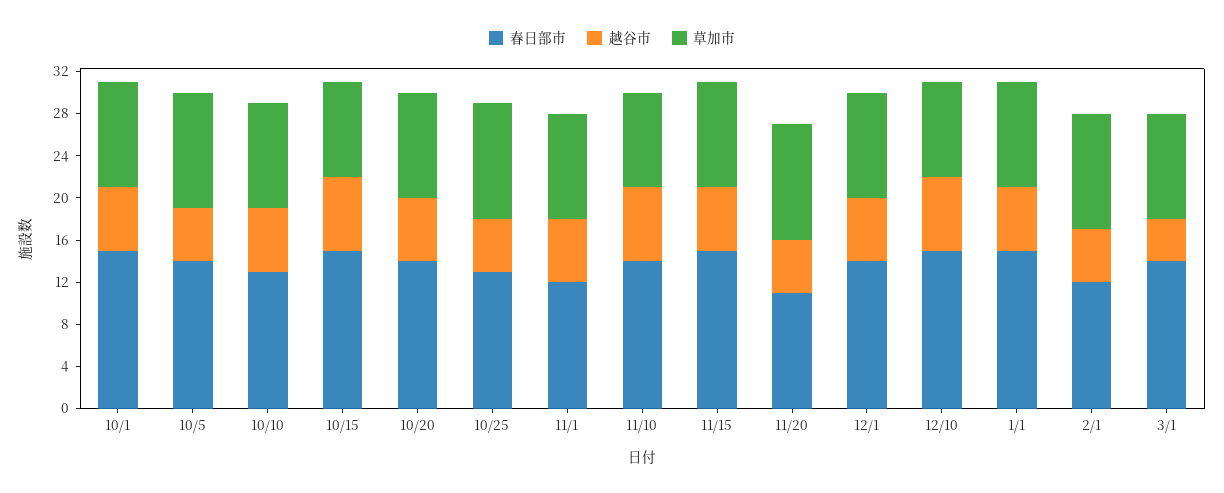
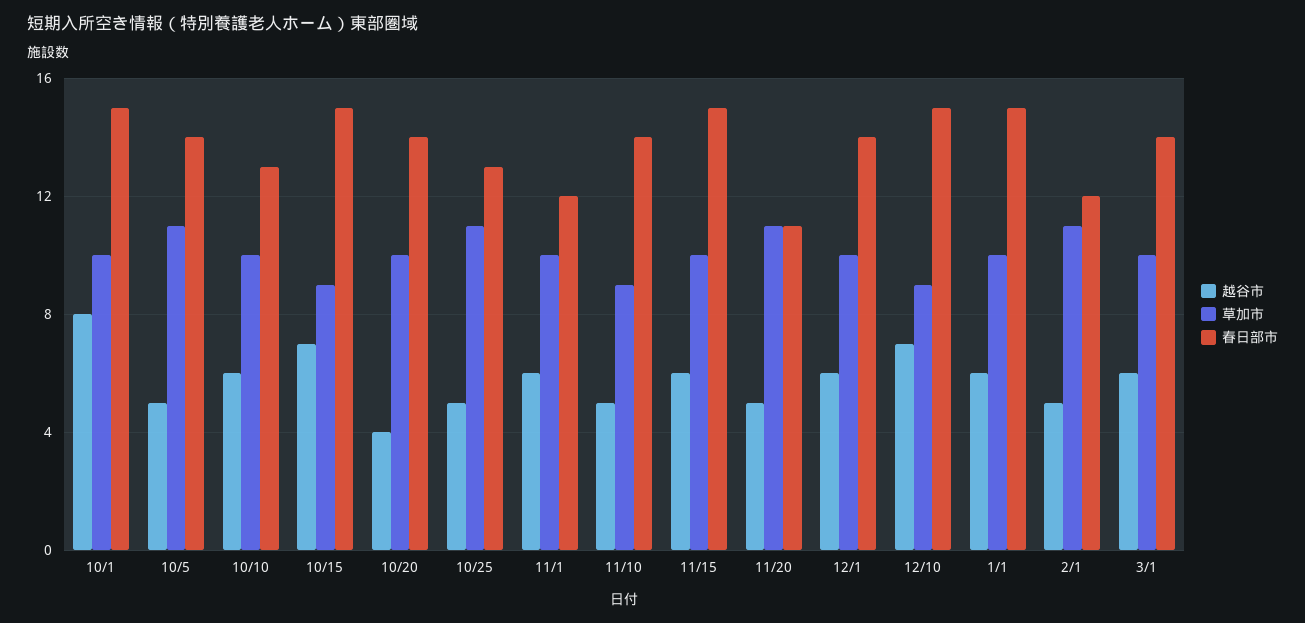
越谷市, 10/1: 6 -> 8
越谷市, 10/20: 6 -> 4
越谷市, 11/10: 7 -> 5
越谷市, 3/1: 4 -> 6

